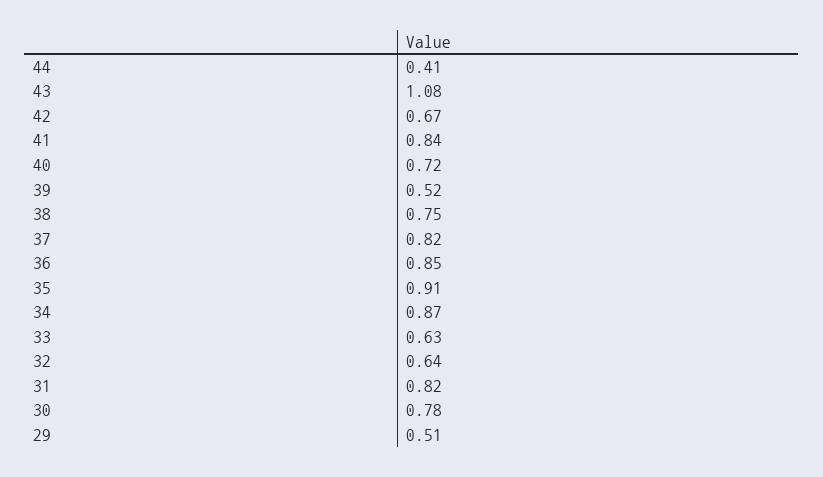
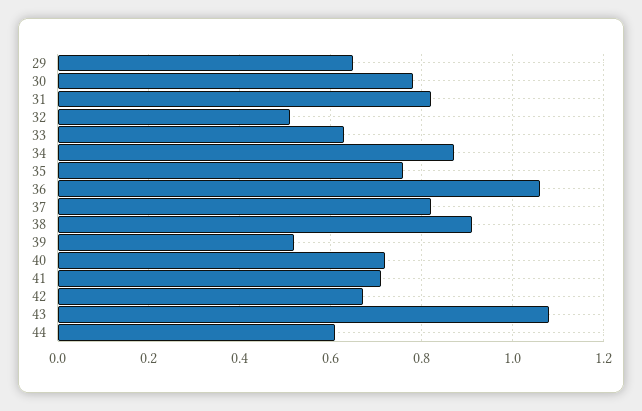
44: 0.41 -> 0.6
41: 0.84 -> 0.7
38: 0.75 -> 0.9
36: 0.85 -> 1.05
35: 0.91 -> 0.75
32: 0.64 -> 0.5
29: 0.51 -> 0.65

